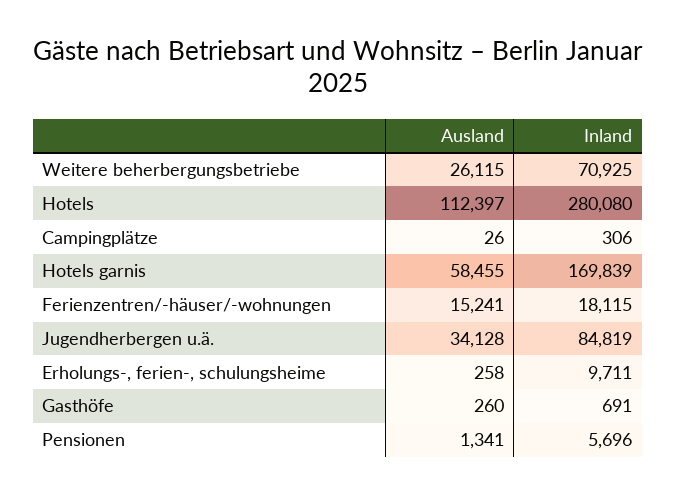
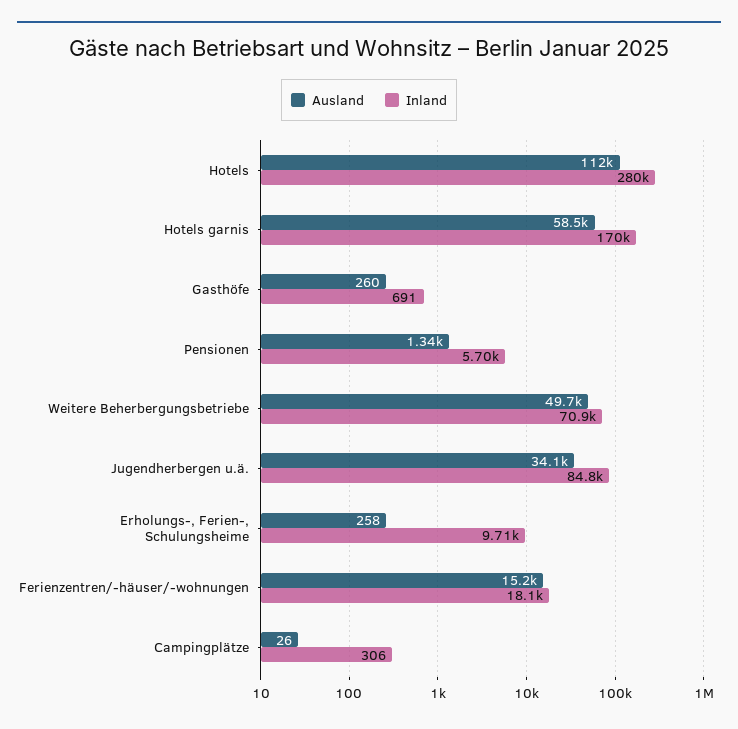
Ausland, Weitere beherbergungsbetriebe: 26115 -> 49700

